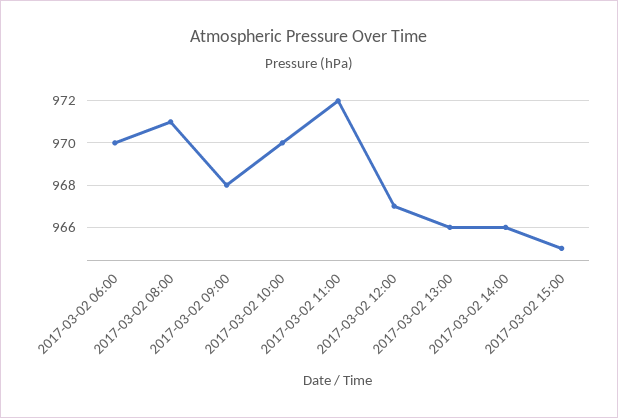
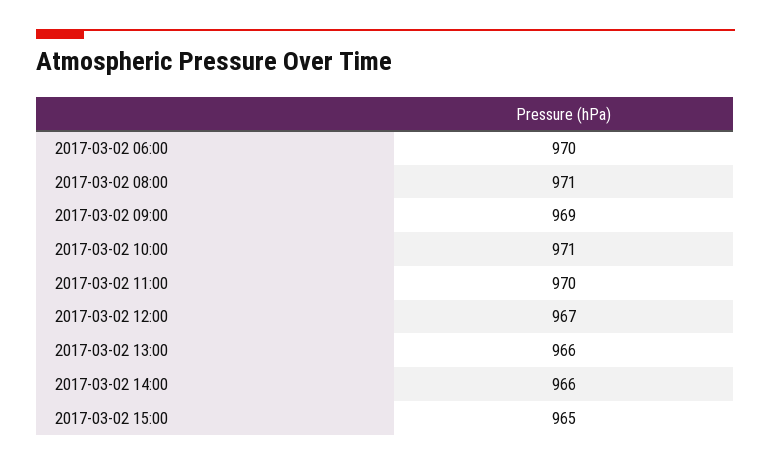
2017-03-02 09:00: 968 -> 969
2017-03-02 10:00: 970 -> 971
2017-03-02 11:00: 972 -> 970

